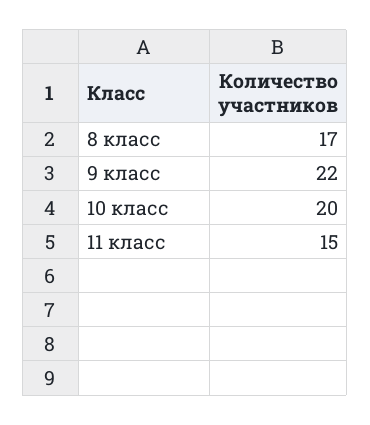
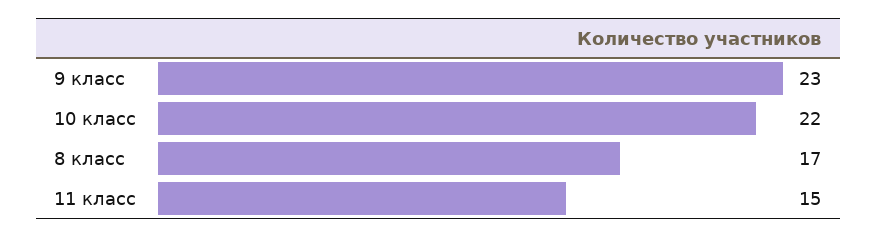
9 класс: 22 -> 23
10 класс: 20 -> 22

